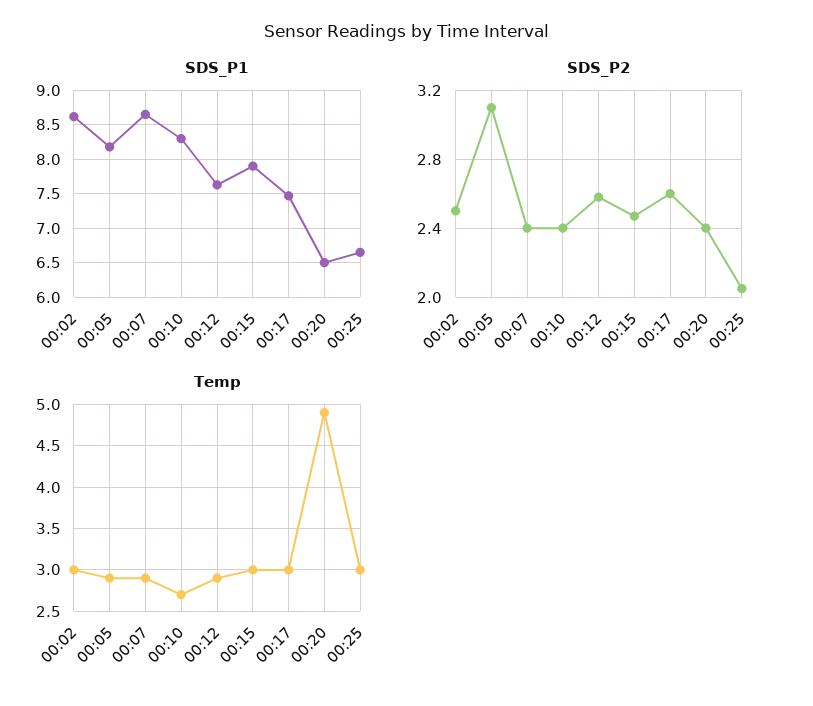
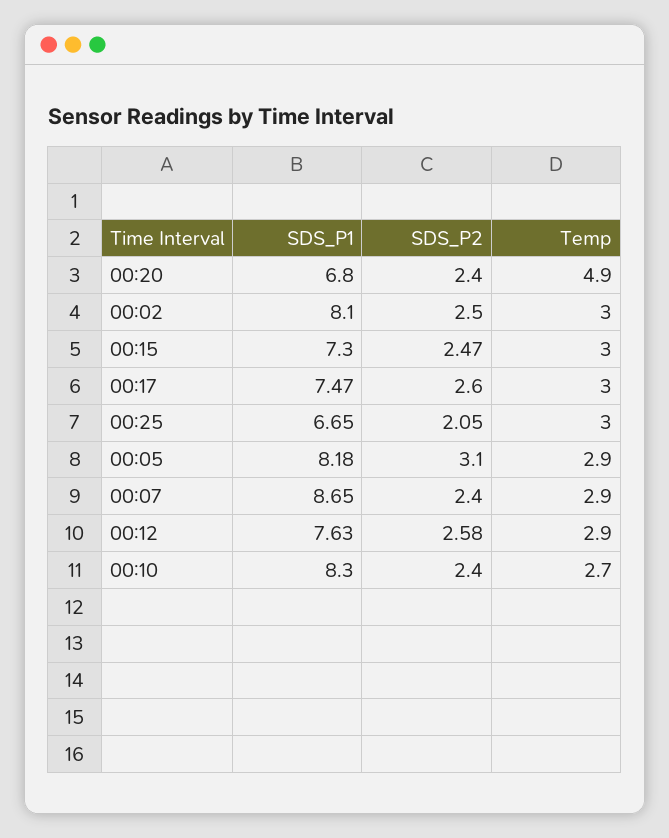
SDS_P1, 00:02: 8.6 -> 8.1
SDS_P1, 00:15: 7.9 -> 7.3
SDS_P1, 00:20: 6.5 -> 6.8

